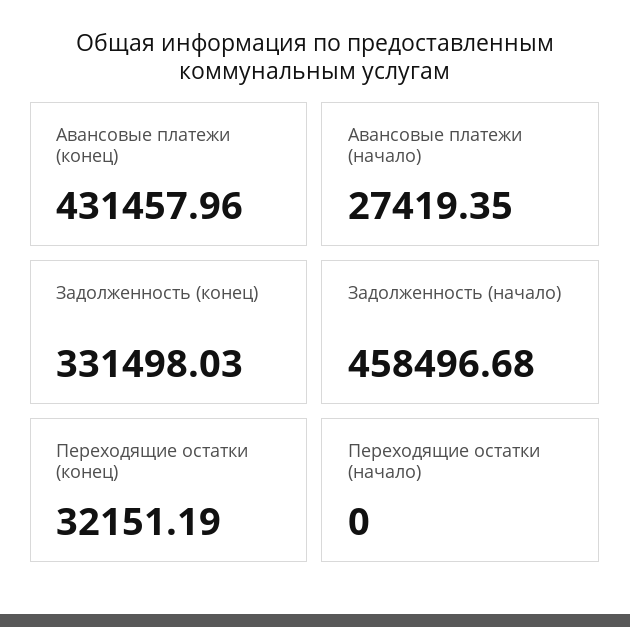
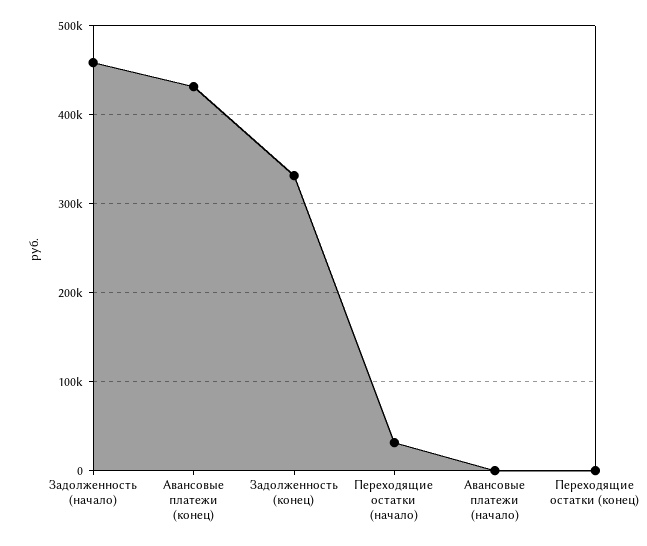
Авансовые платежи (начало): 27419.35 -> 0
Переходящие остатки (конец): 32151.19 -> 0
Переходящие остатки (начало): 0 -> 30000

